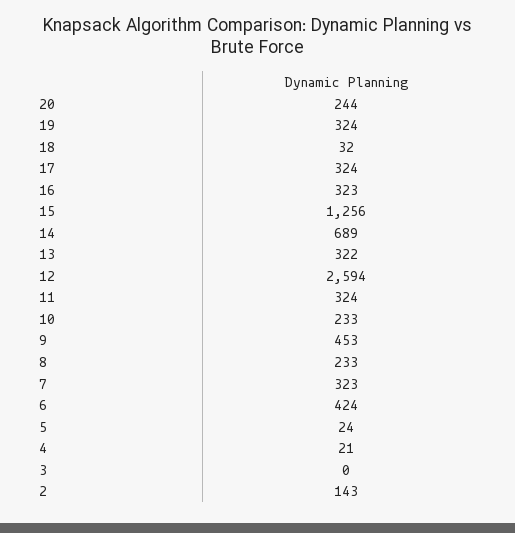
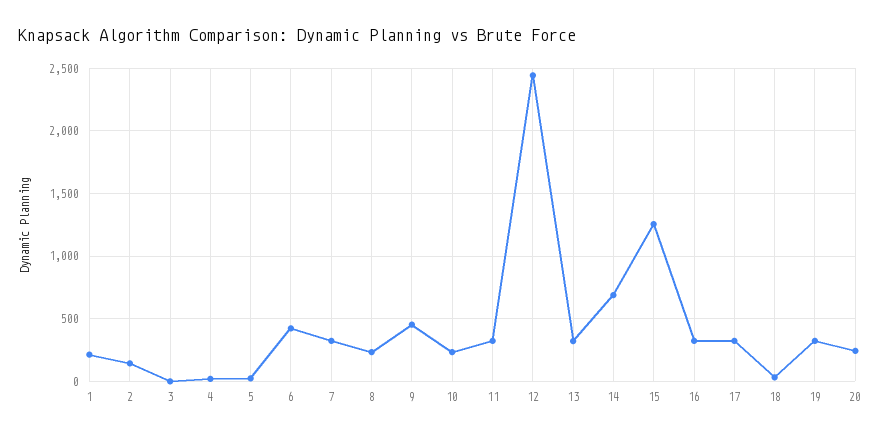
12: 2594 -> 2450
1: none -> 200

